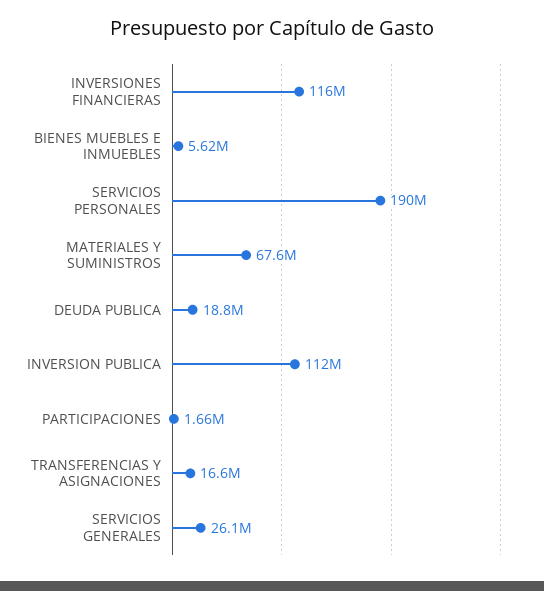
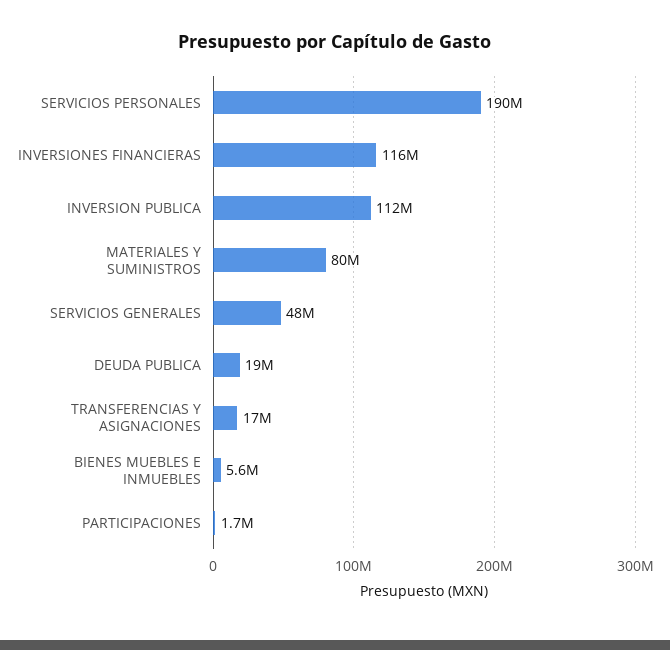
MATERIALES Y SUMINISTROS: 67600000 -> 80000000
SERVICIOS GENERALES: 26100000 -> 48000000

